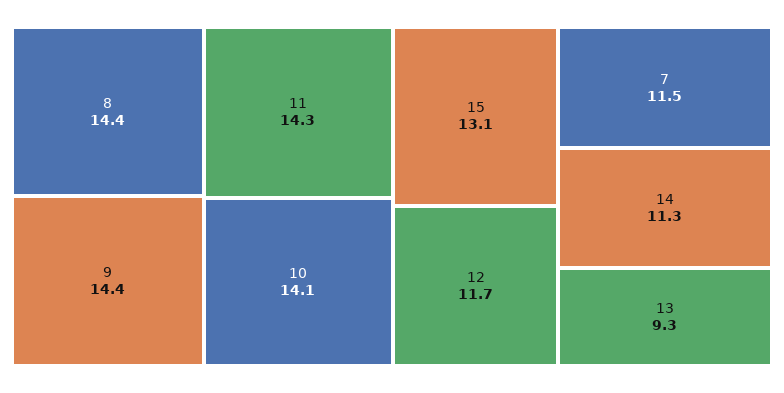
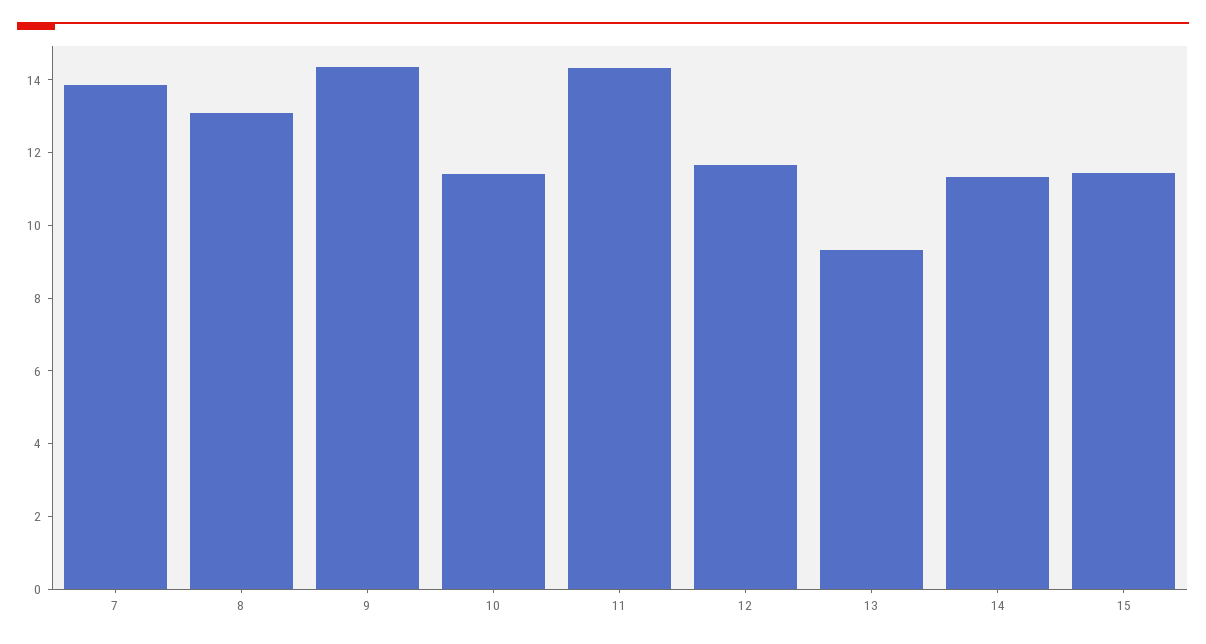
8: 14.4 -> 13
10: 14.1 -> 11.5
15: 13.1 -> 11.5
7: 11.5 -> 14

